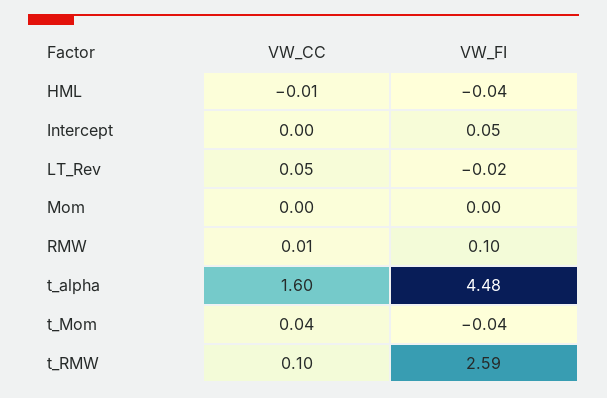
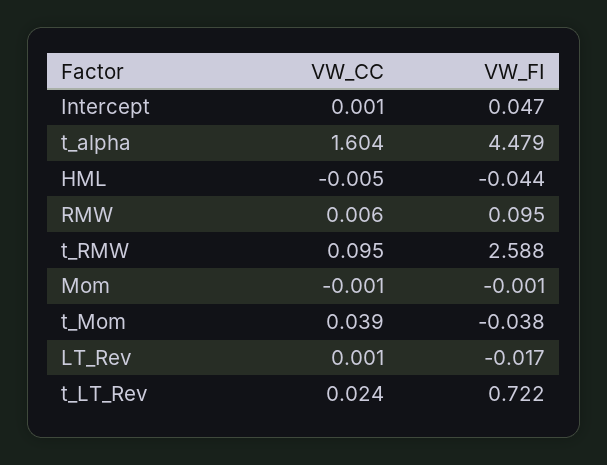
VW_CC, LT_Rev: 0.05 -> 0.001
VW_CC, t_LT_Rev: none -> 0.024
VW_FI, t_LT_Rev: none -> 0.722

